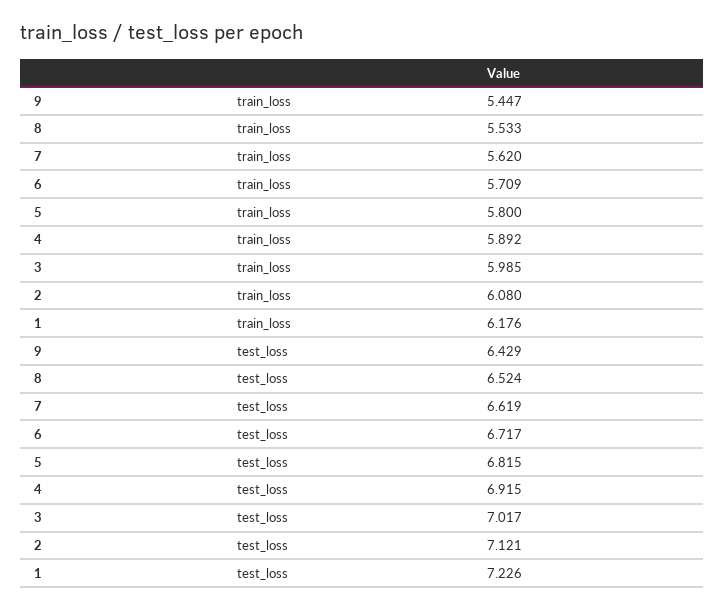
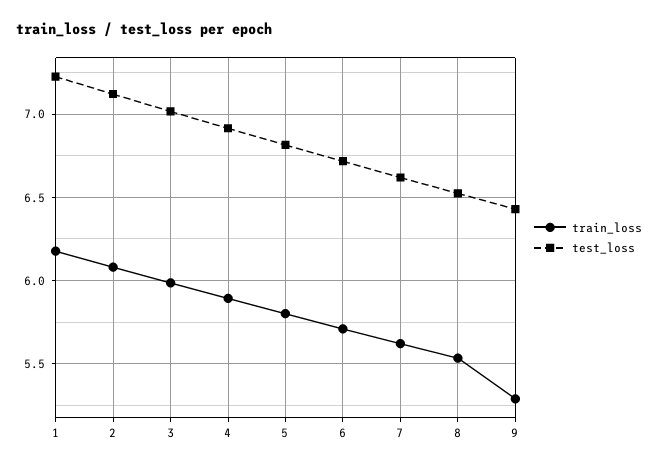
train_loss, 9: 5.447 -> 5.3

